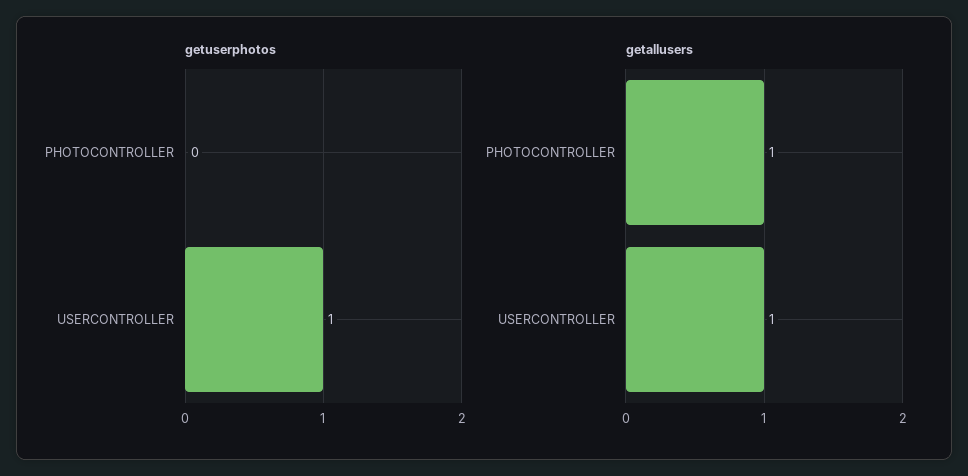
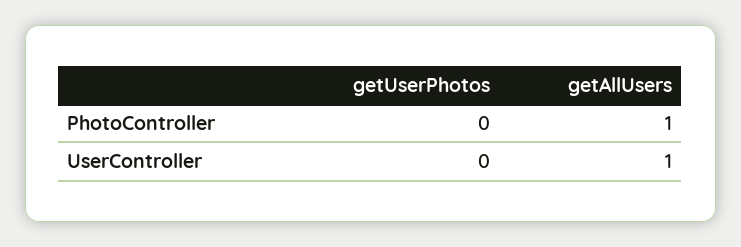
getuserphotos, USERCONTROLLER: 1 -> 0

